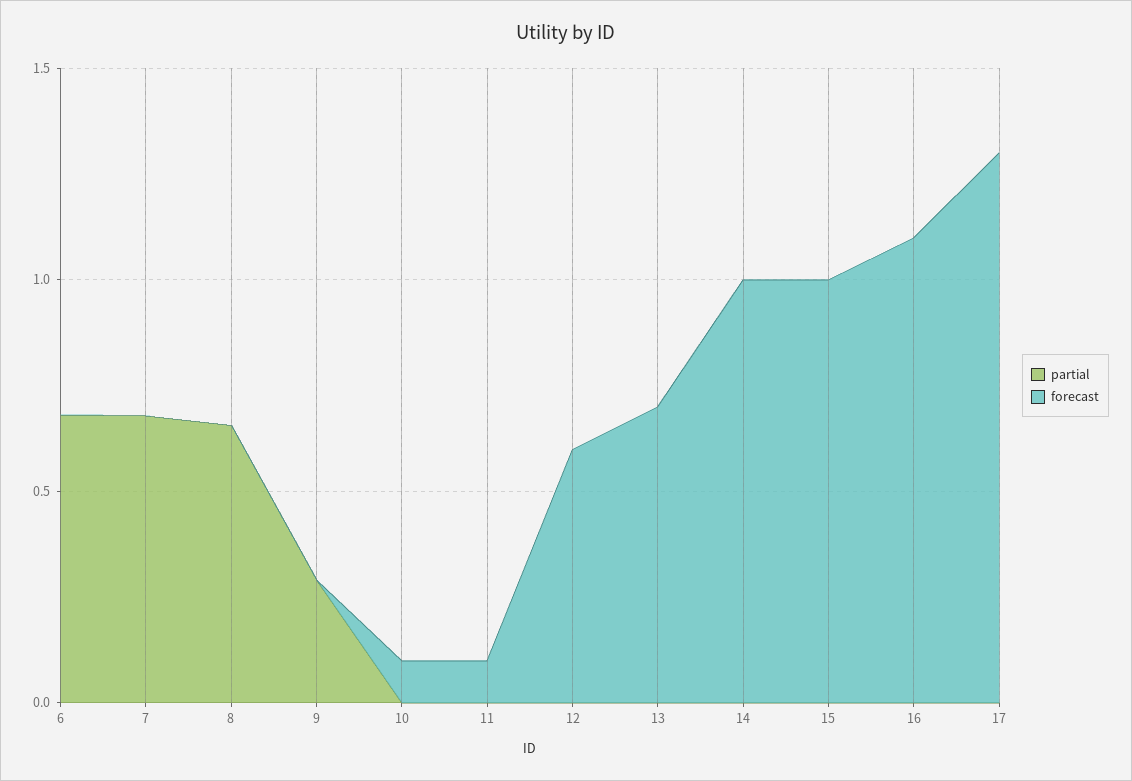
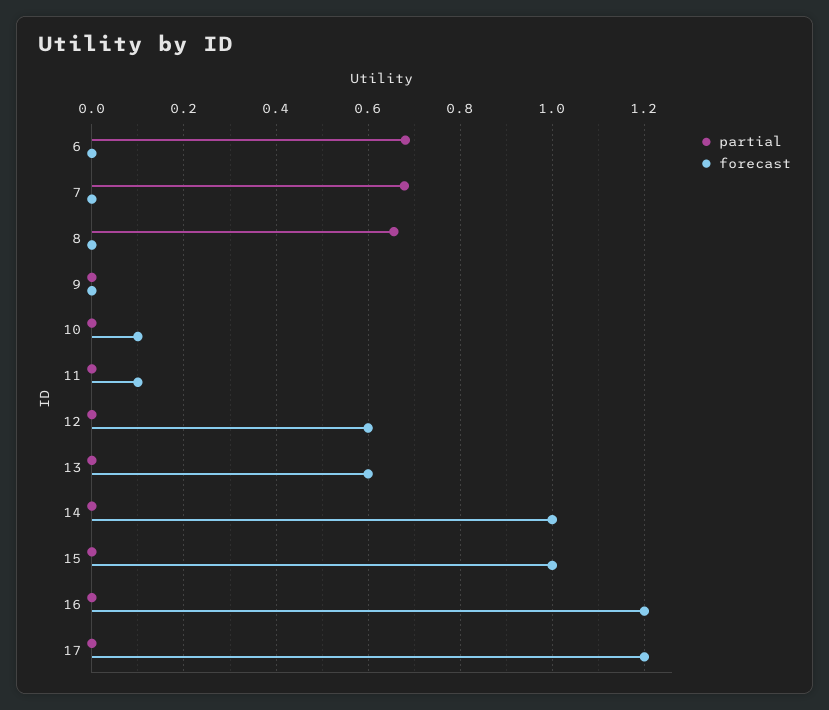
partial, 9: 0.3 -> 0
forecast, 13: 0.7 -> 0.6
forecast, 16: 1.1 -> 1.2
forecast, 17: 1.3 -> 1.2

